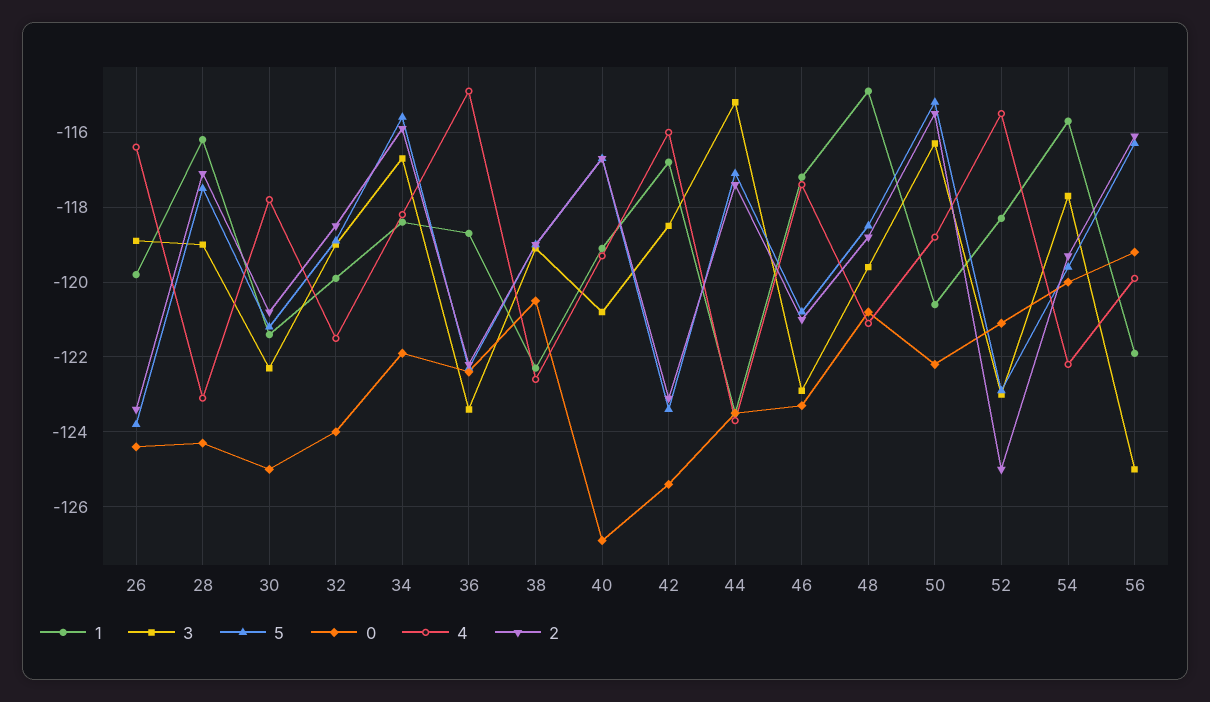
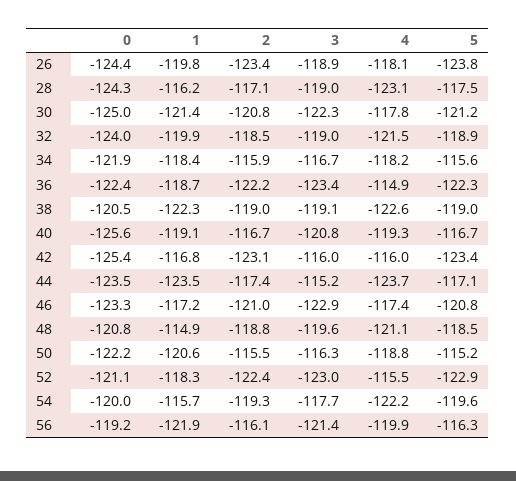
4, 26: -116.5 -> -118.1
0, 40: -127 -> -125.6
3, 42: -118.5 -> -116
2, 52: -125 -> -122.4
3, 56: -125 -> -121.4

